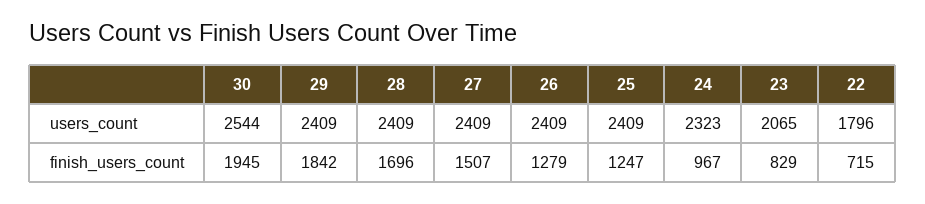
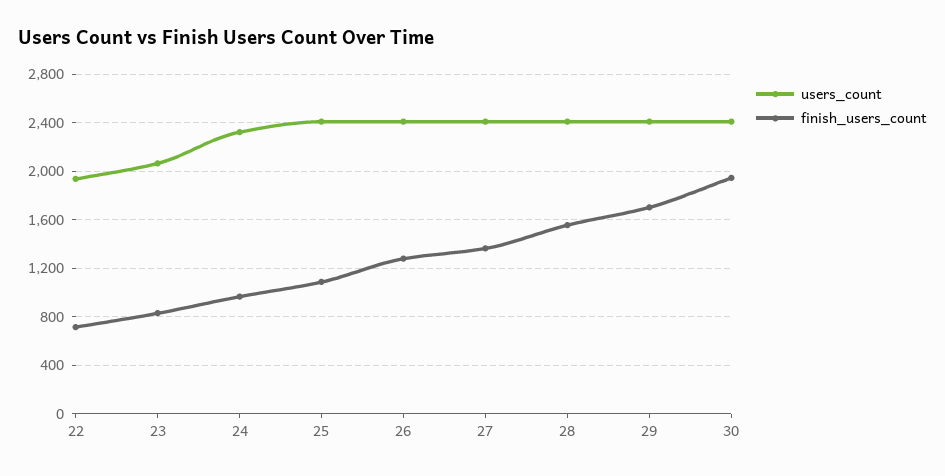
users_count, 30: 2544 -> 2400
users_count, 22: 1796 -> 1950
finish_users_count, 29: 1842 -> 1700
finish_users_count, 28: 1696 -> 1550
finish_users_count, 27: 1507 -> 1350
finish_users_count, 25: 1247 -> 1100

